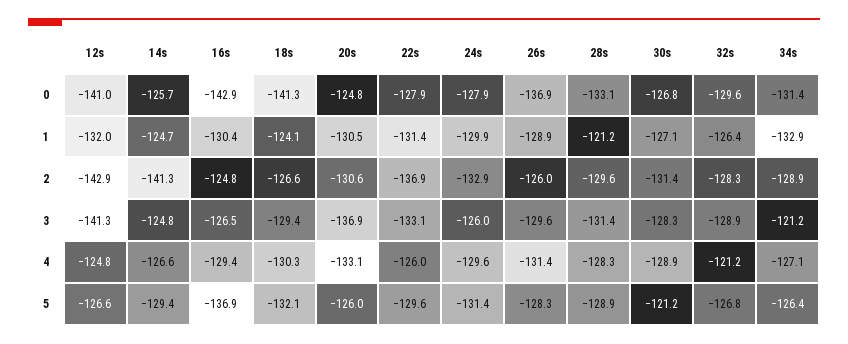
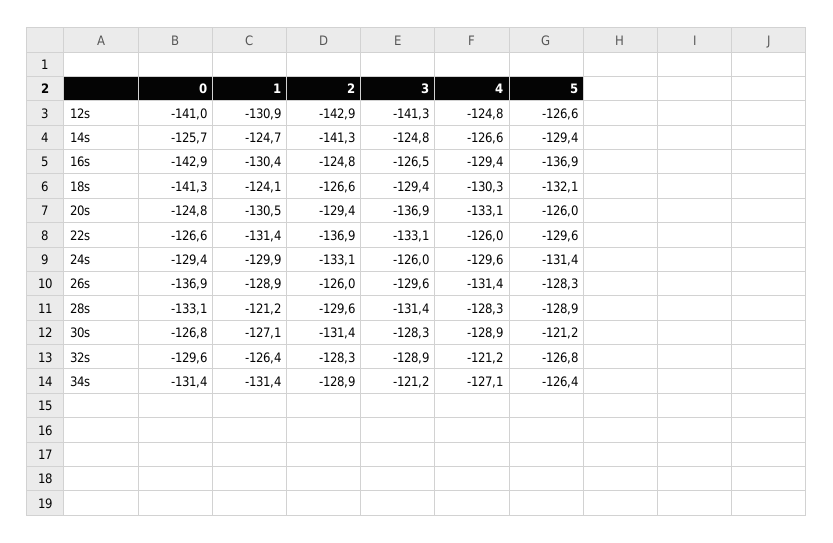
22s, 0: -127.9 -> -126.6
24s, 0: -127.9 -> -129.4
12s, 1: -132 -> -130.9
34s, 1: -132.9 -> -131.4
20s, 2: -130.6 -> -129.4
24s, 2: -132.9 -> -133.1

